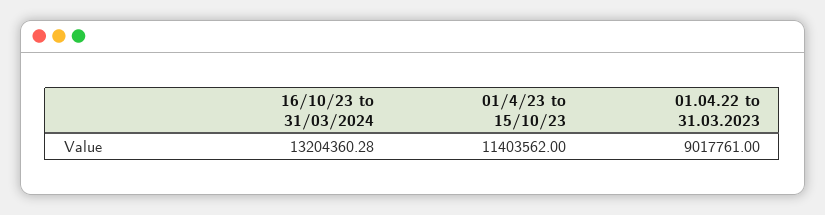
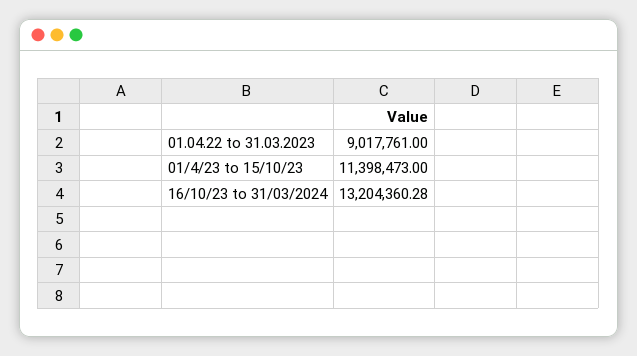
01/4/23 to 15/10/23: 11403562 -> 11398473

